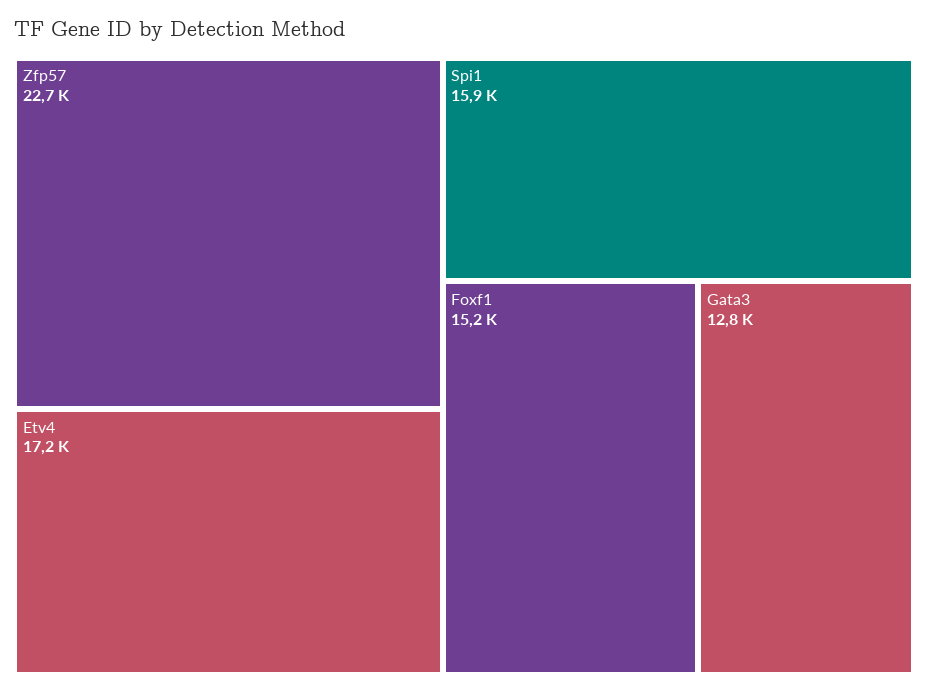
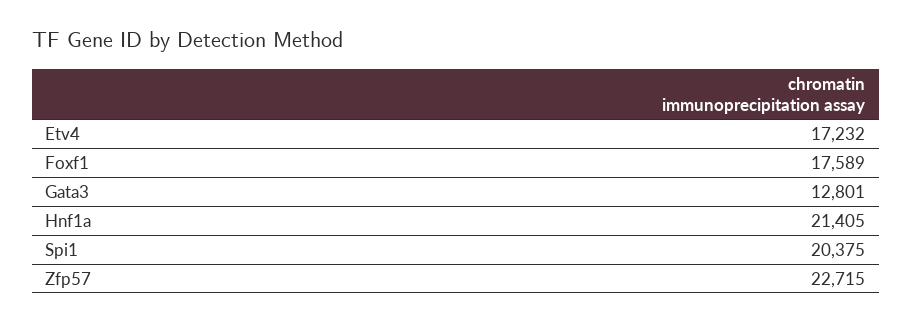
Spi1: 15900 -> 20375
Foxf1: 15200 -> 17589
Hnf1a: none -> 21405

